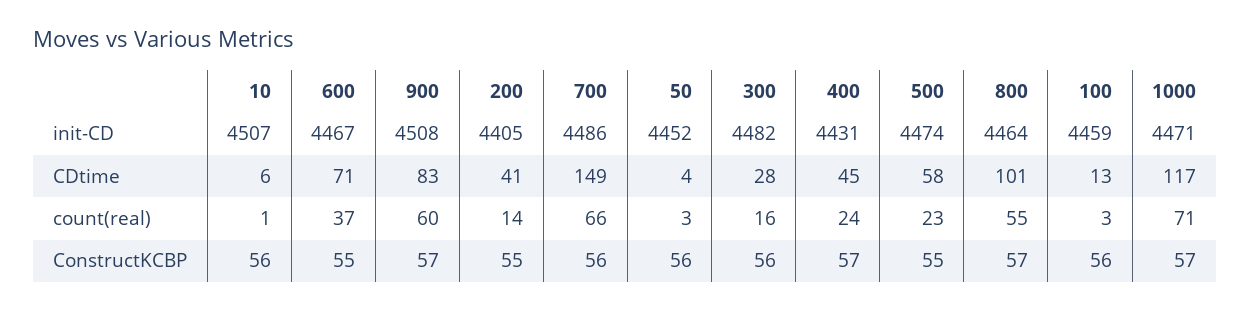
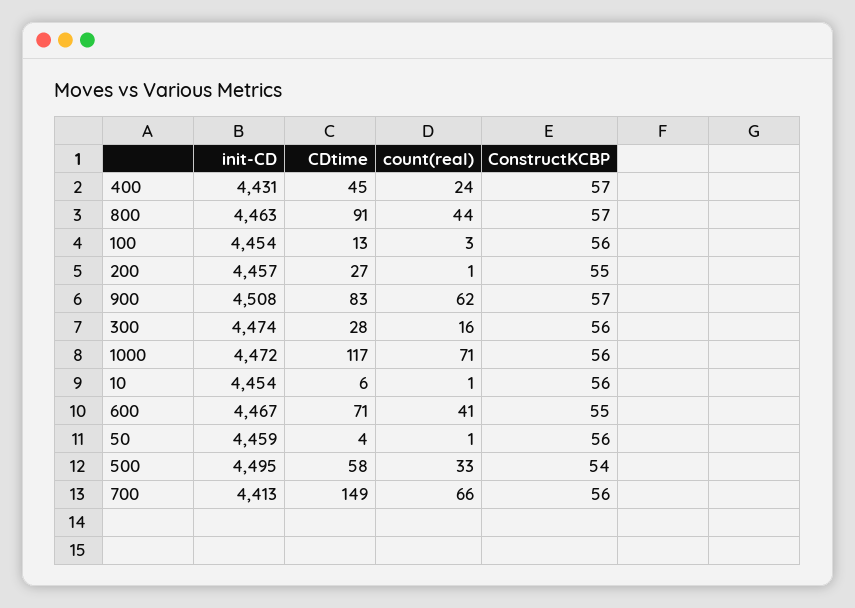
10, init-CD: 4507 -> 4454
200, init-CD: 4405 -> 4457
700, init-CD: 4486 -> 4413
50, init-CD: 4452 -> 4459
300, init-CD: 4482 -> 4474
500, init-CD: 4474 -> 4495
800, init-CD: 4464 -> 4463
100, init-CD: 4459 -> 4454
1000, init-CD: 4471 -> 4472
200, CDtime: 41 -> 27
800, CDtime: 101 -> 91
600, count(real): 37 -> 41
900, count(real): 60 -> 62
200, count(real): 14 -> 1
50, count(real): 3 -> 1
500, count(real): 23 -> 33
800, count(real): 55 -> 44
500, ConstructKCBP: 55 -> 54
1000, ConstructKCBP: 57 -> 56

